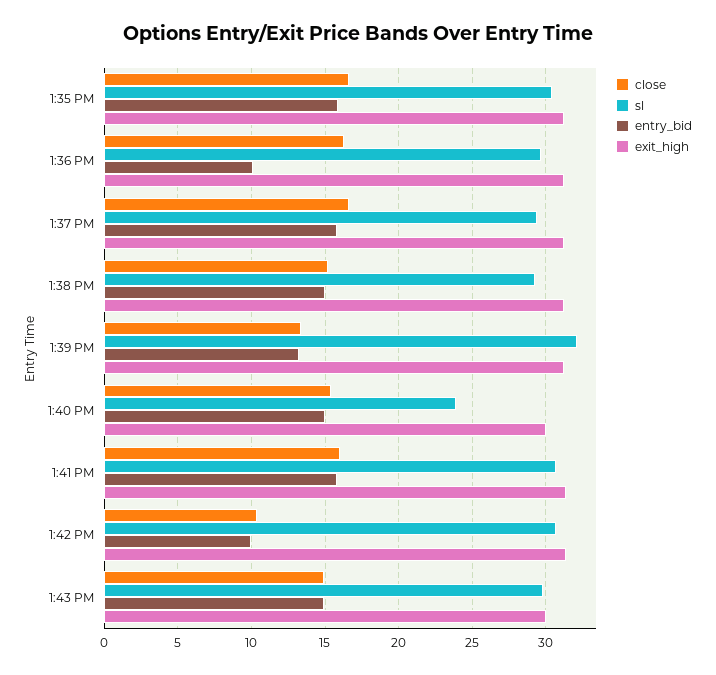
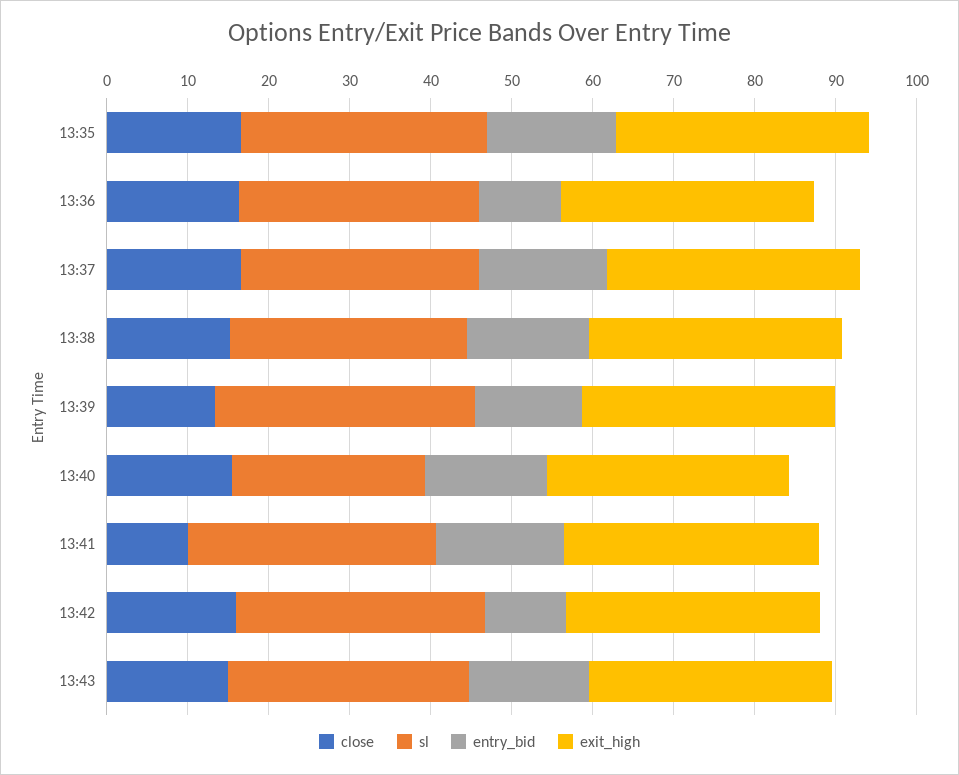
close, 1:41 PM: 16 -> 10
close, 1:42 PM: 10.5 -> 16

